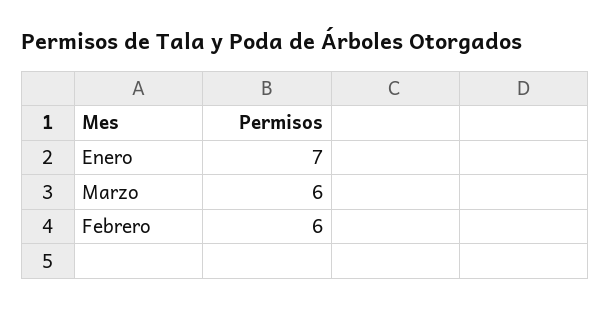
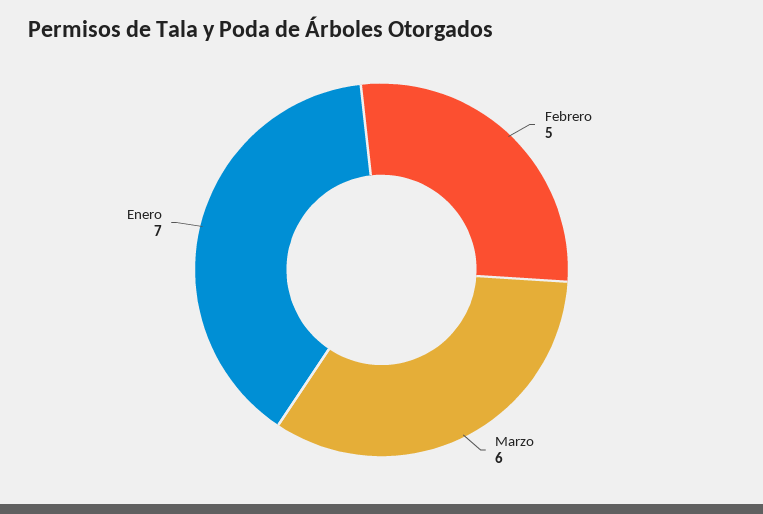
Febrero: 6 -> 5

